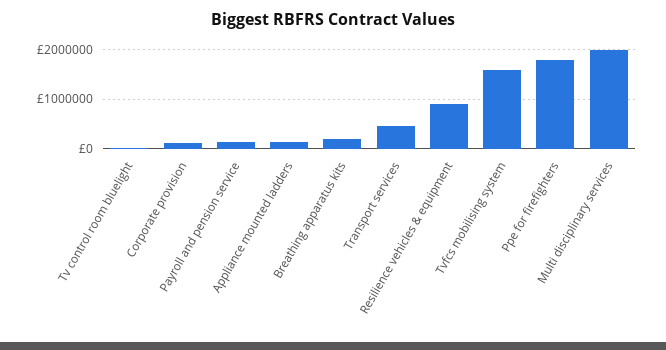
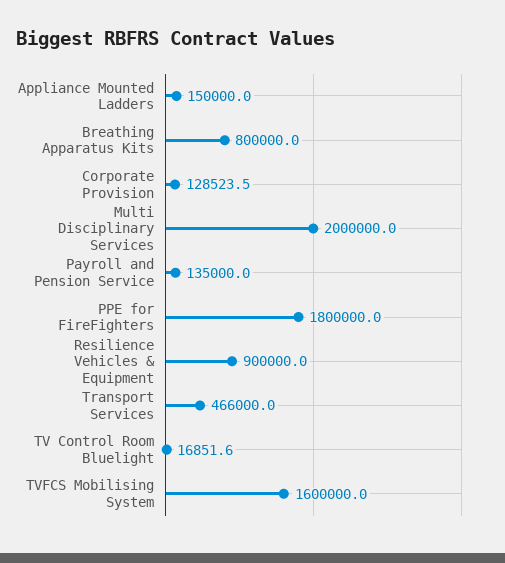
Breathing apparatus kits: 200000 -> 800000

